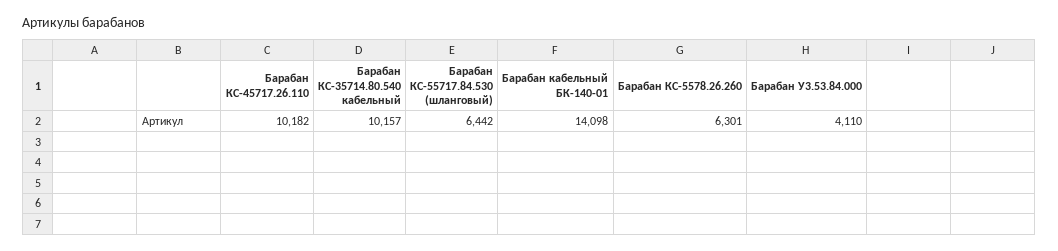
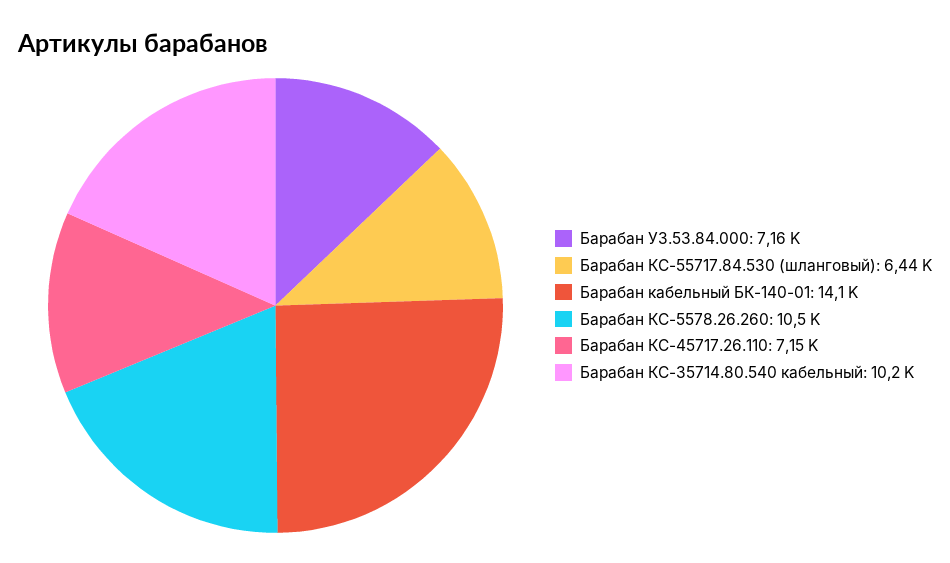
Барабан КС-45717.26.110: 10182 -> 7150
Барабан КС-5578.26.260: 6301 -> 10500
Барабан У3.53.84.000: 4110 -> 7160

